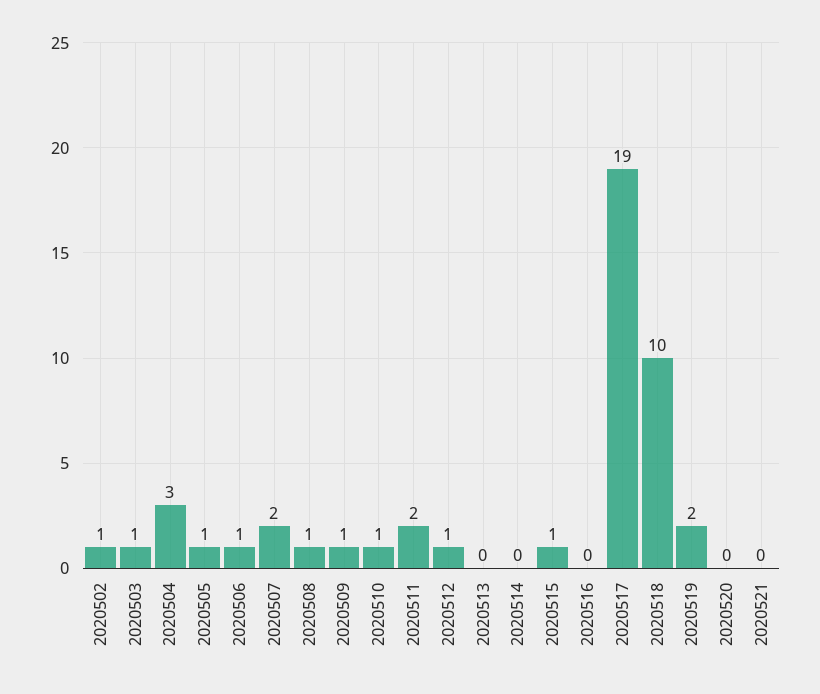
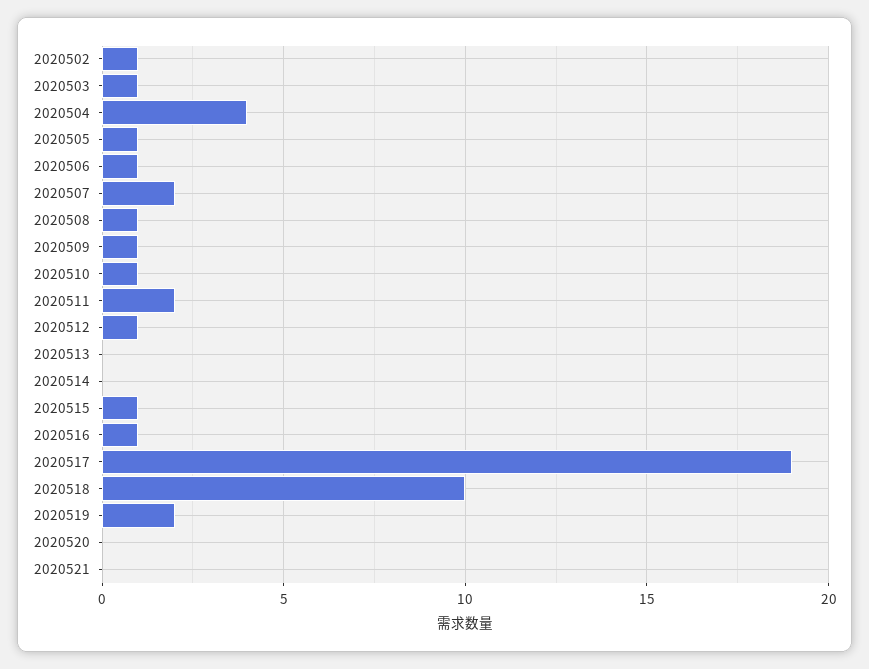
2020504: 3 -> 4
2020516: 0 -> 1

